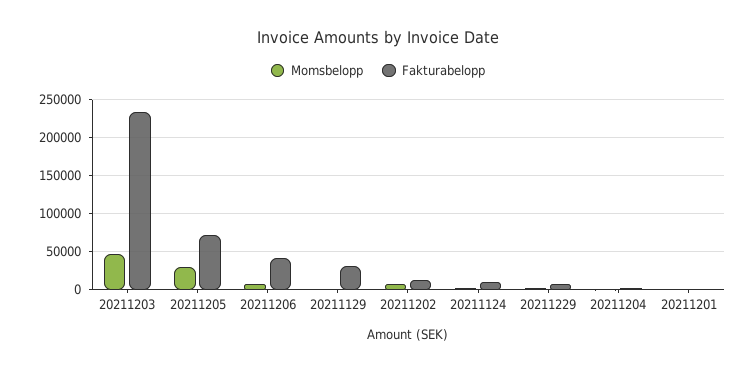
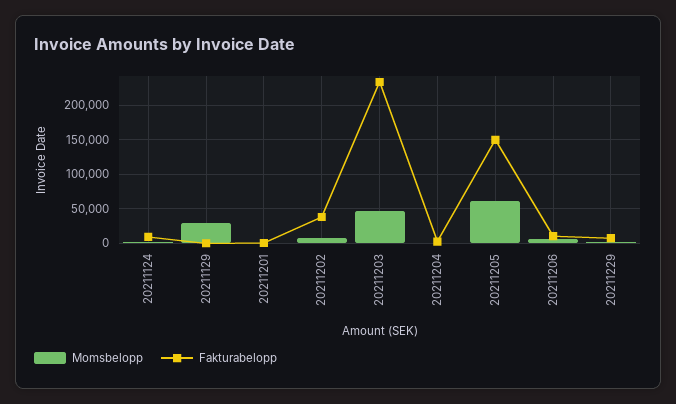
Momsbelopp, 20211205: 30000 -> 60000
Fakturabelopp, 20211205: 70000 -> 150000
Fakturabelopp, 20211206: 40000 -> 10000
Momsbelopp, 20211129: 0 -> 30000
Fakturabelopp, 20211129: 30000 -> 0
Fakturabelopp, 20211202: 10000 -> 40000

